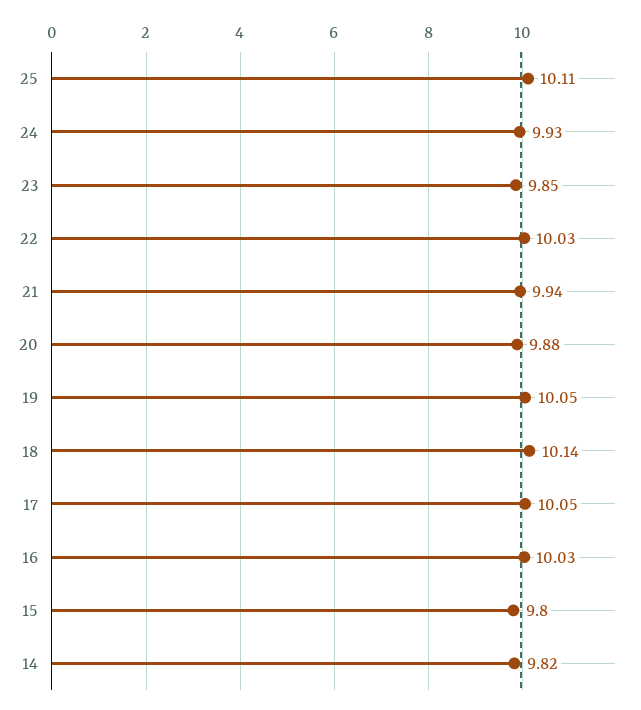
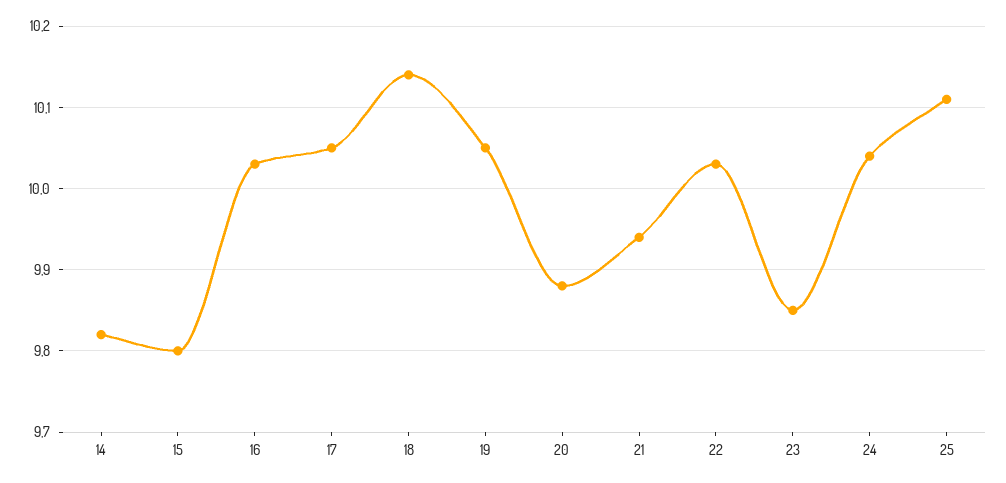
24: 9.93 -> 10.04

